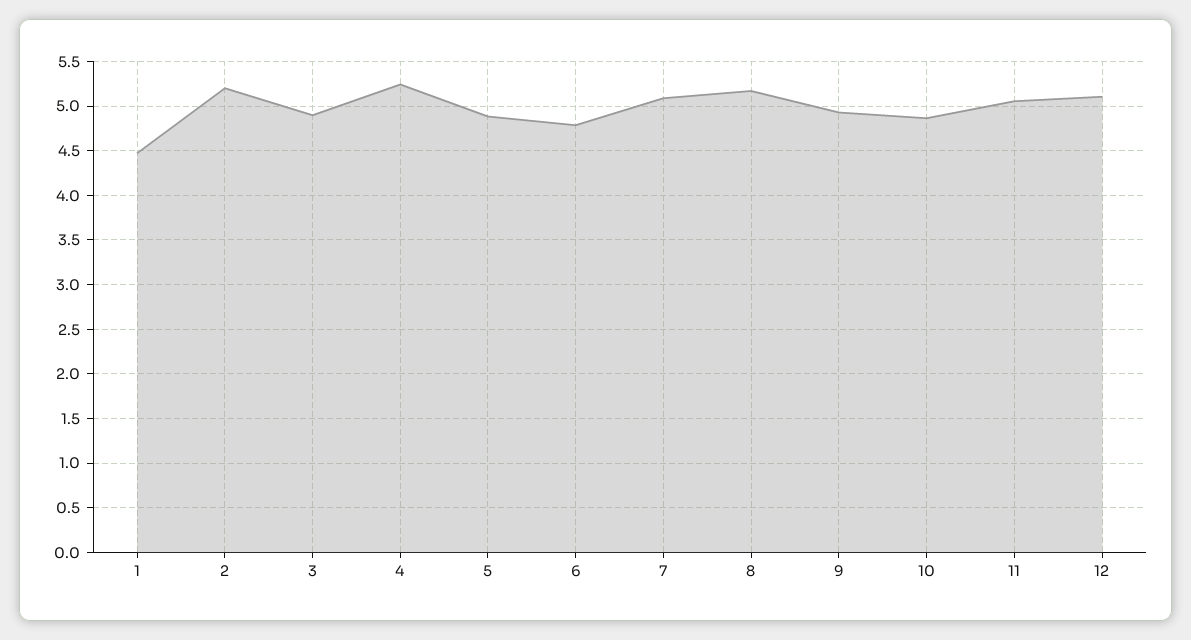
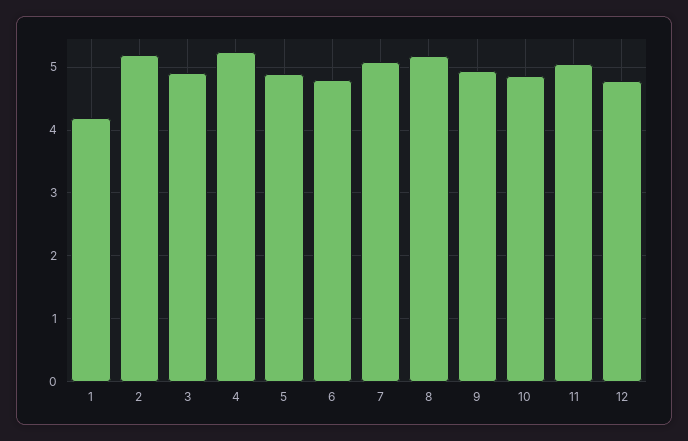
1: 4.5 -> 4.2
12: 5.1 -> 4.8

